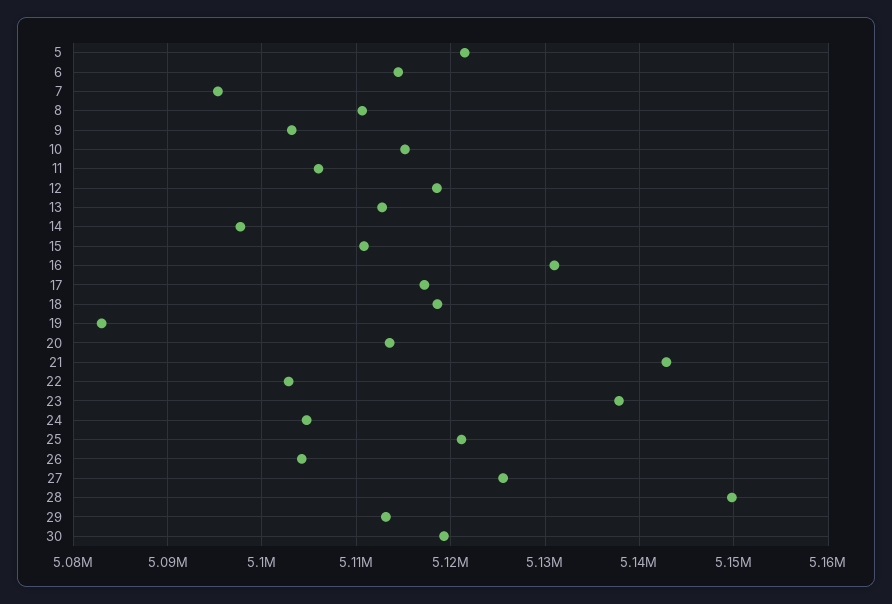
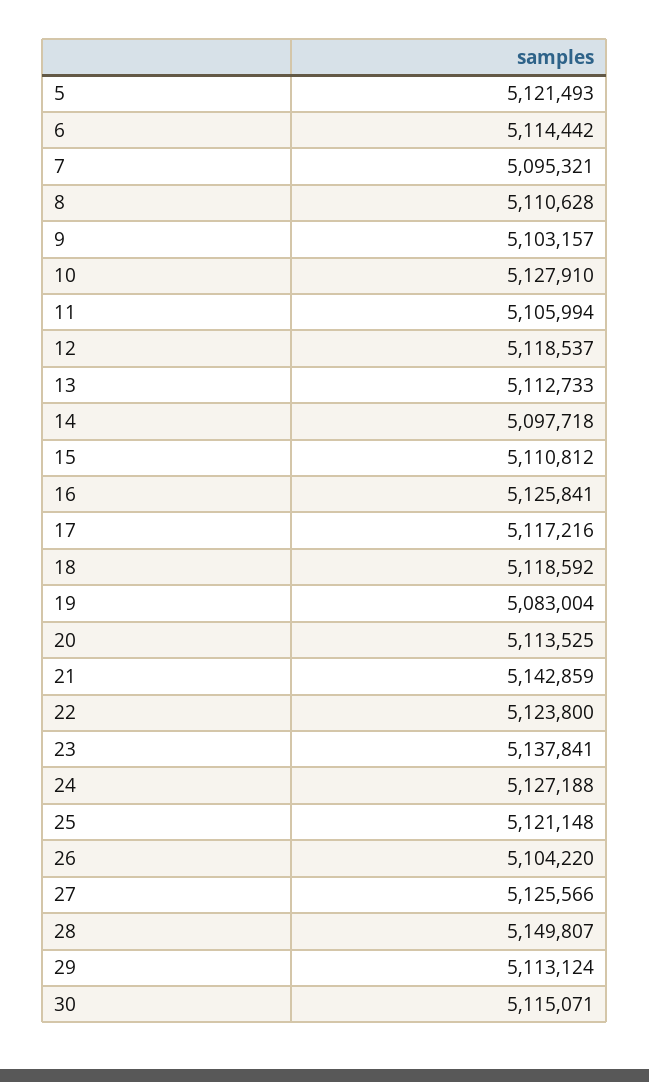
10: 5115000 -> 5127910
16: 5131000 -> 5125841
22: 5103000 -> 5123800
24: 5105000 -> 5127188
30: 5119000 -> 5115071

